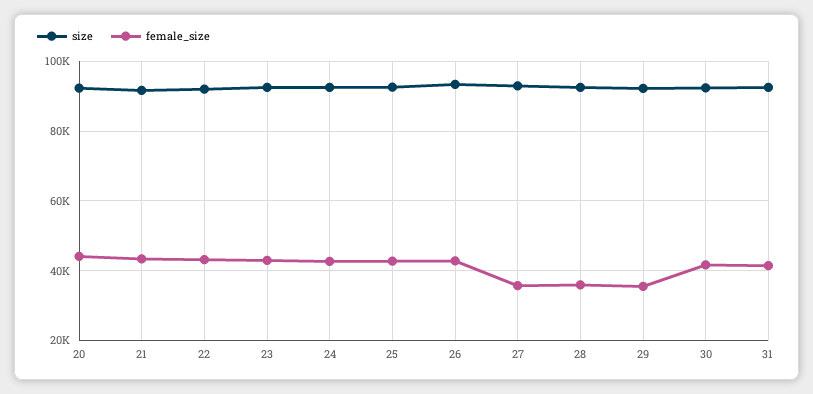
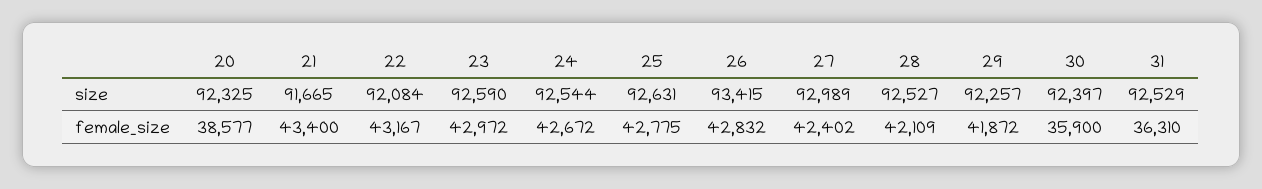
female_size, 20: 44000 -> 38577
female_size, 27: 36000 -> 42402
female_size, 28: 36000 -> 42109
female_size, 29: 36000 -> 41872
female_size, 30: 42000 -> 35900
female_size, 31: 42000 -> 36310

